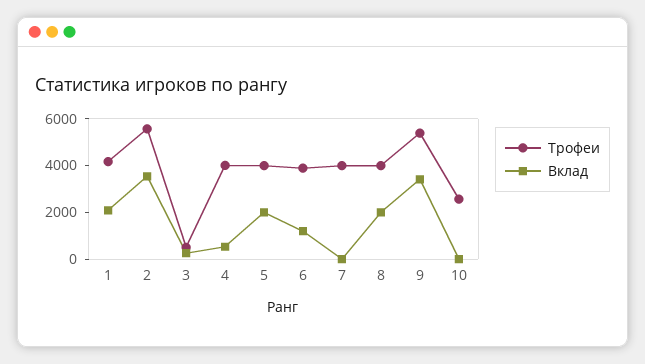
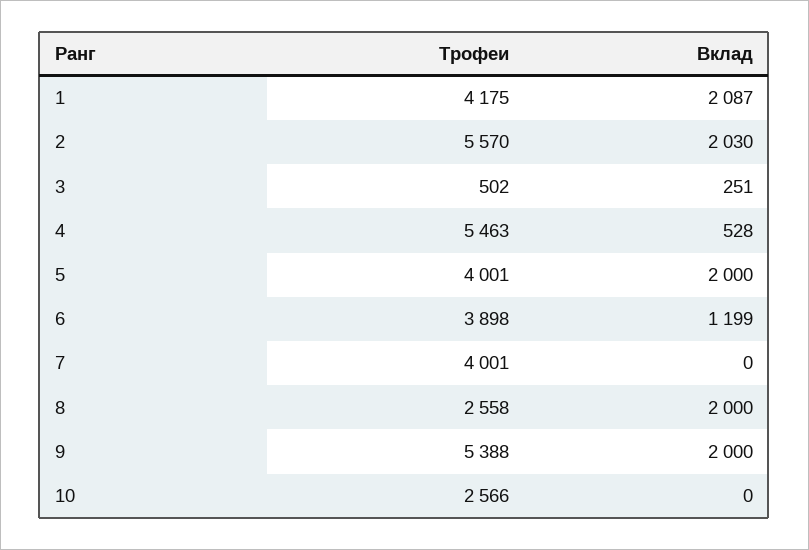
Вклад, 2: 3500 -> 2030
Трофеи, 4: 4000 -> 5463
Трофеи, 8: 4000 -> 2558
Вклад, 9: 3500 -> 2000

